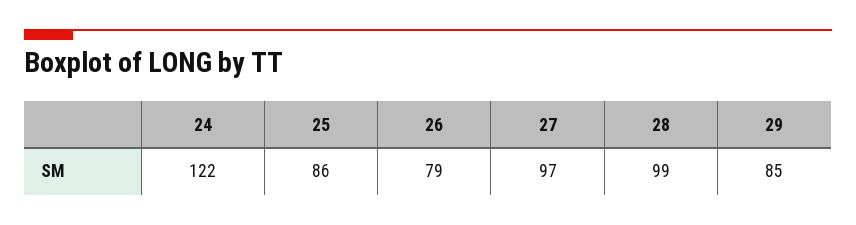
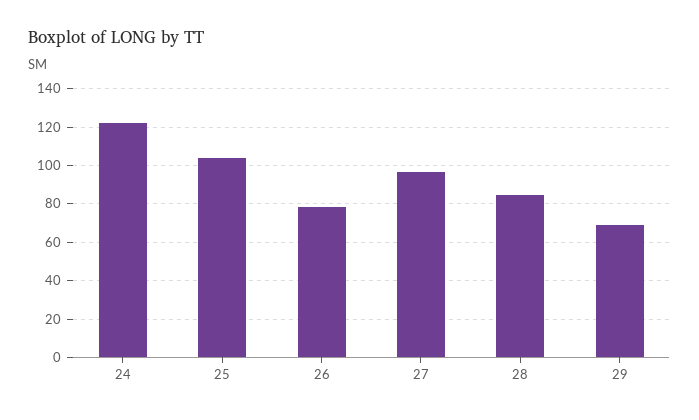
25: 86 -> 105
28: 99 -> 85
29: 85 -> 70

